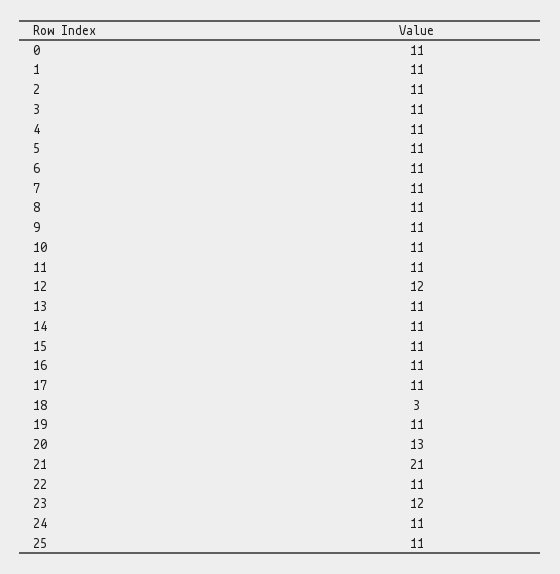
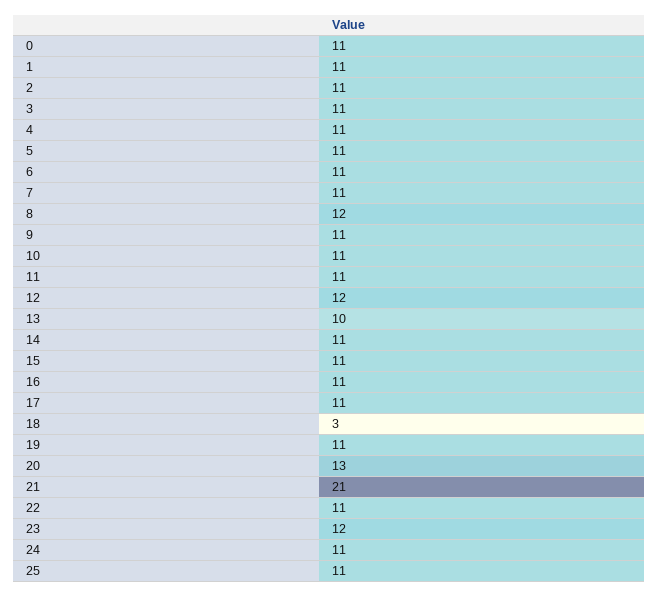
8: 11 -> 12
13: 11 -> 10

